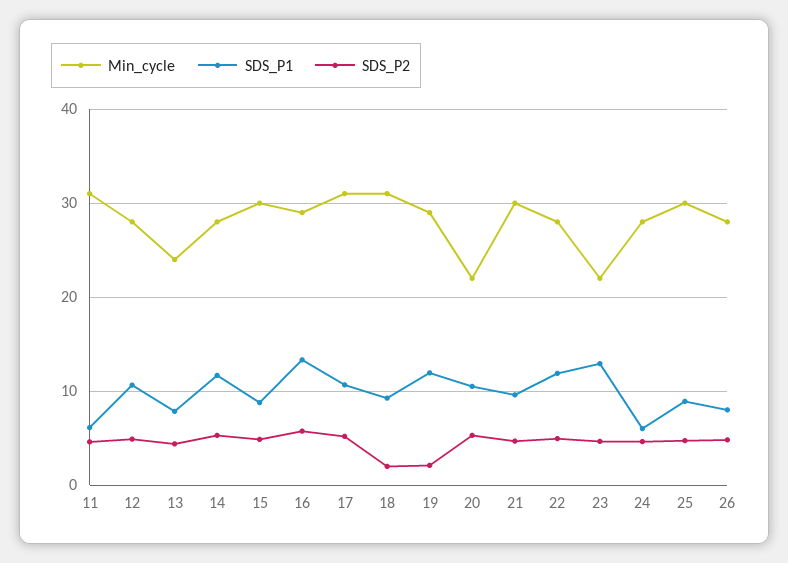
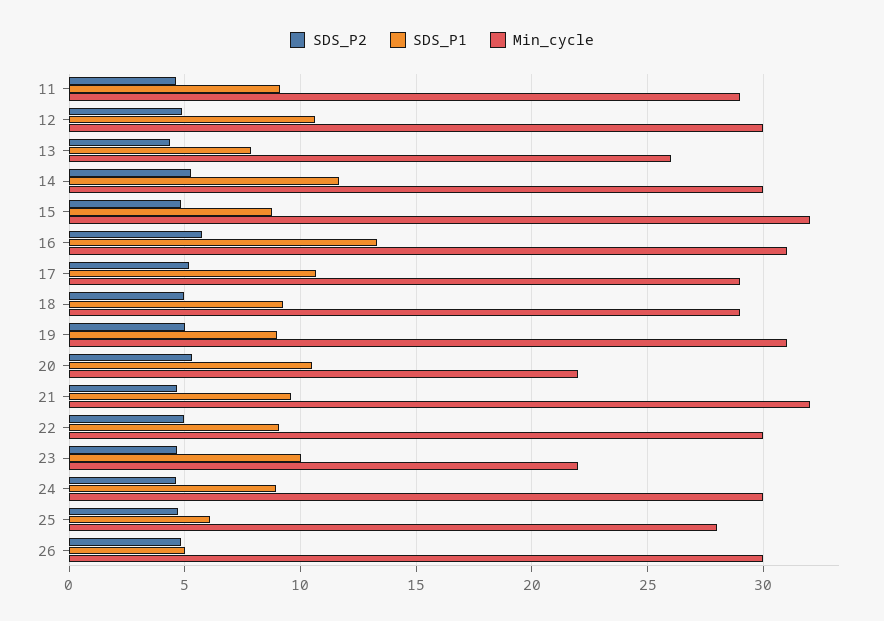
Min_cycle, 11: 31 -> 29
SDS_P1, 11: 6 -> 9
Min_cycle, 12: 28 -> 30
Min_cycle, 13: 24 -> 26
Min_cycle, 14: 28 -> 30
Min_cycle, 15: 30 -> 32
Min_cycle, 16: 29 -> 31
Min_cycle, 17: 31 -> 29
Min_cycle, 18: 31 -> 29
SDS_P2, 18: 2 -> 5
Min_cycle, 19: 29 -> 31
SDS_P1, 19: 12 -> 9
SDS_P2, 19: 2 -> 5
Min_cycle, 21: 30 -> 32
Min_cycle, 22: 28 -> 30
SDS_P1, 22: 12 -> 9
SDS_P1, 23: 13 -> 10
Min_cycle, 24: 28 -> 30
SDS_P1, 24: 6 -> 9
Min_cycle, 25: 30 -> 28
SDS_P1, 25: 9 -> 6
Min_cycle, 26: 28 -> 30
SDS_P1, 26: 8 -> 5

